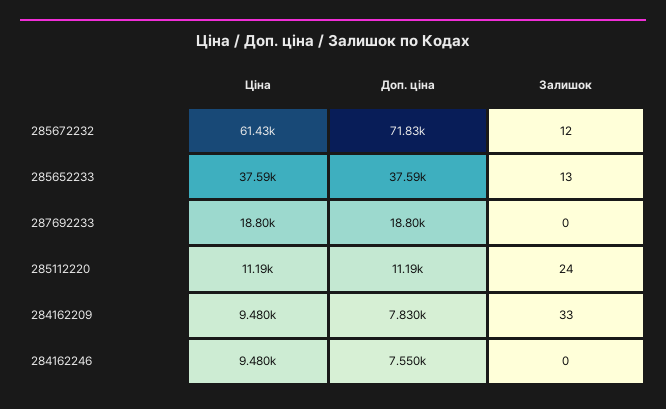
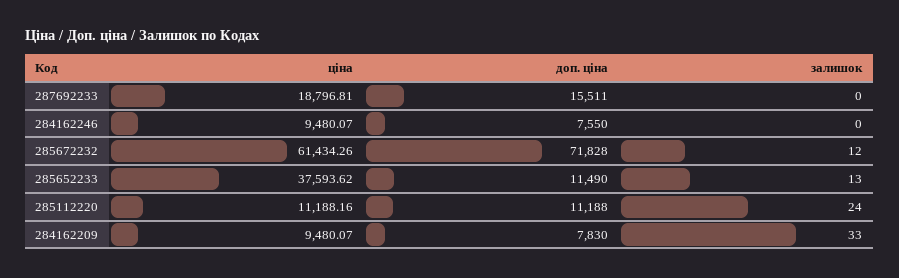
Доп. ціна, 285652233: 37590 -> 11490
Доп. ціна, 287692233: 18800 -> 15511

